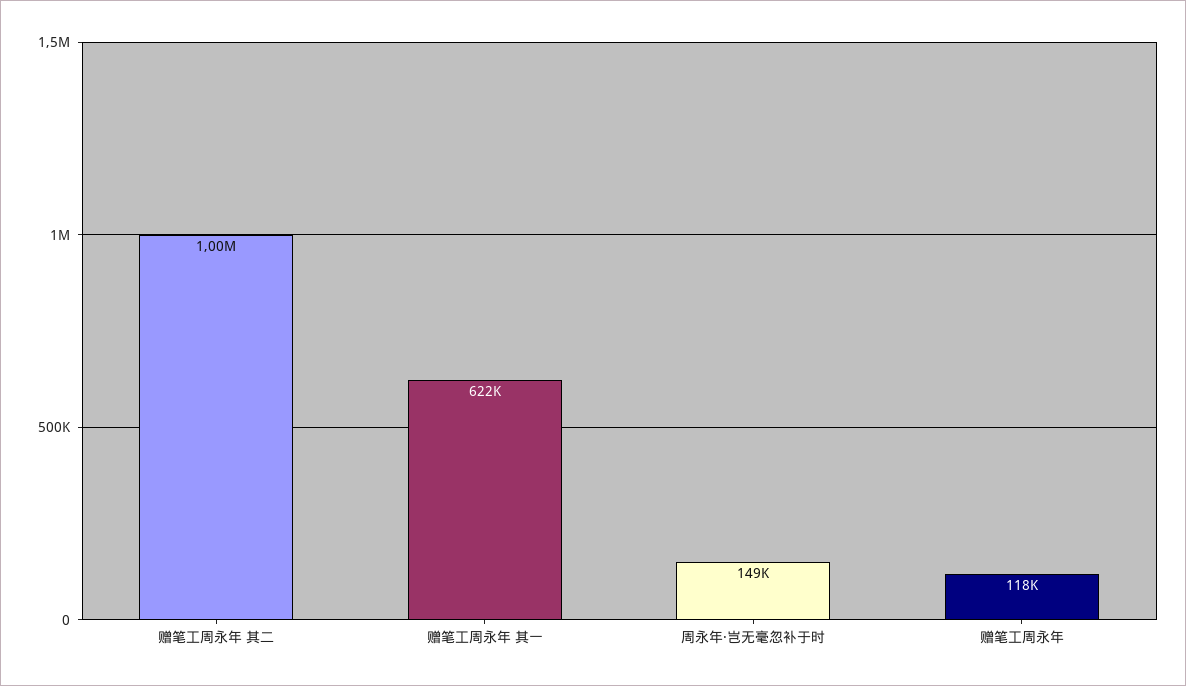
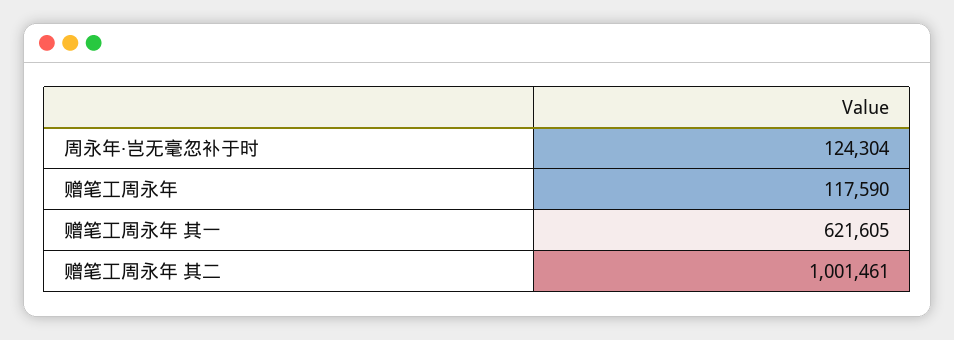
周永年·岂无毫忽补于时: 149000 -> 124304

